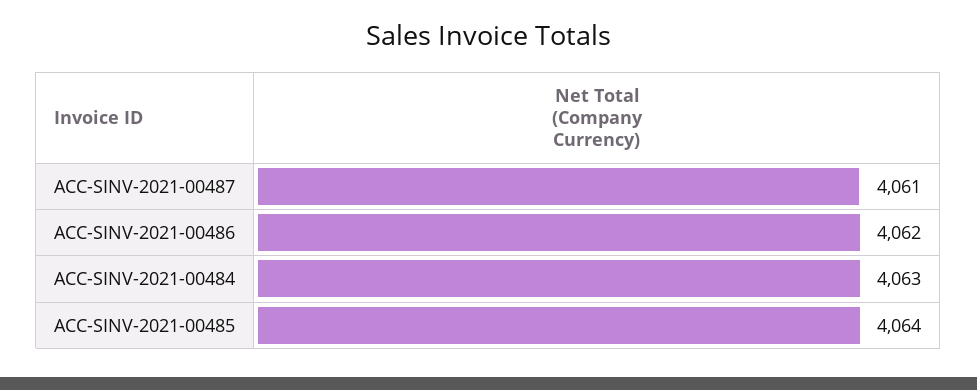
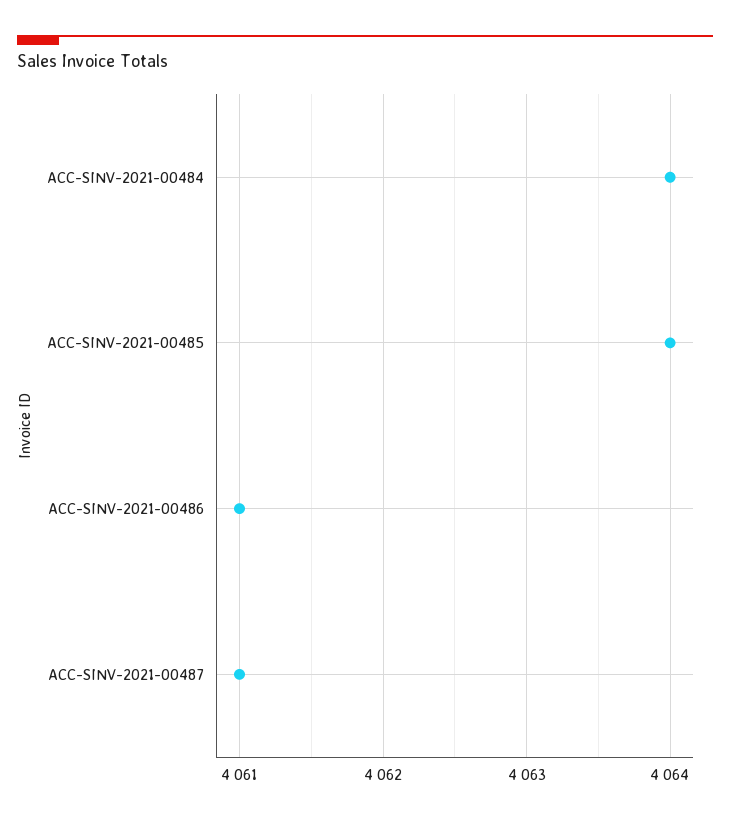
ACC-SINV-2021-00486: 4062 -> 4061
ACC-SINV-2021-00484: 4063 -> 4064

